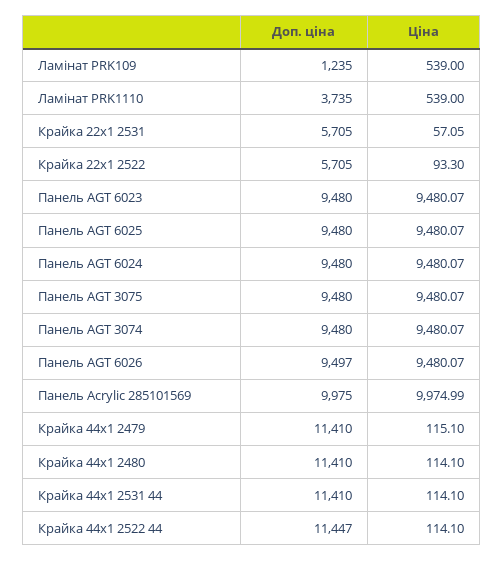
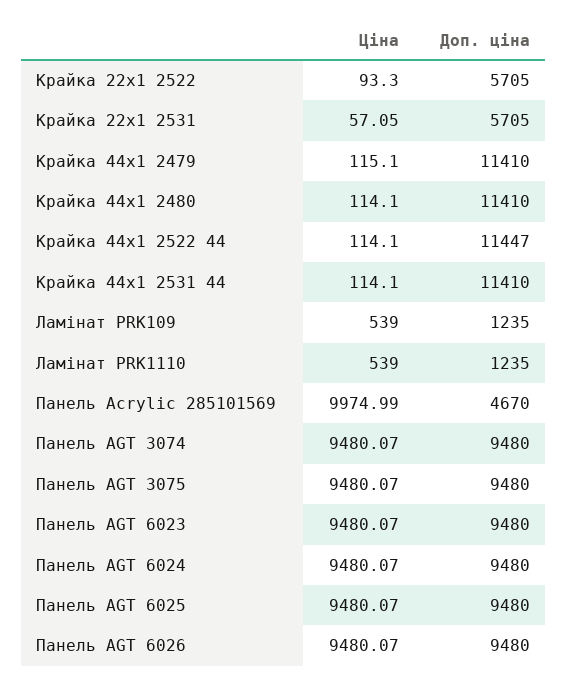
Доп. ціна, Ламінат PRK1110: 3735 -> 1235
Доп. ціна, Панель AGT 6026: 9497 -> 9480
Доп. ціна, Панель Acrylic 285101569: 9975 -> 4670

